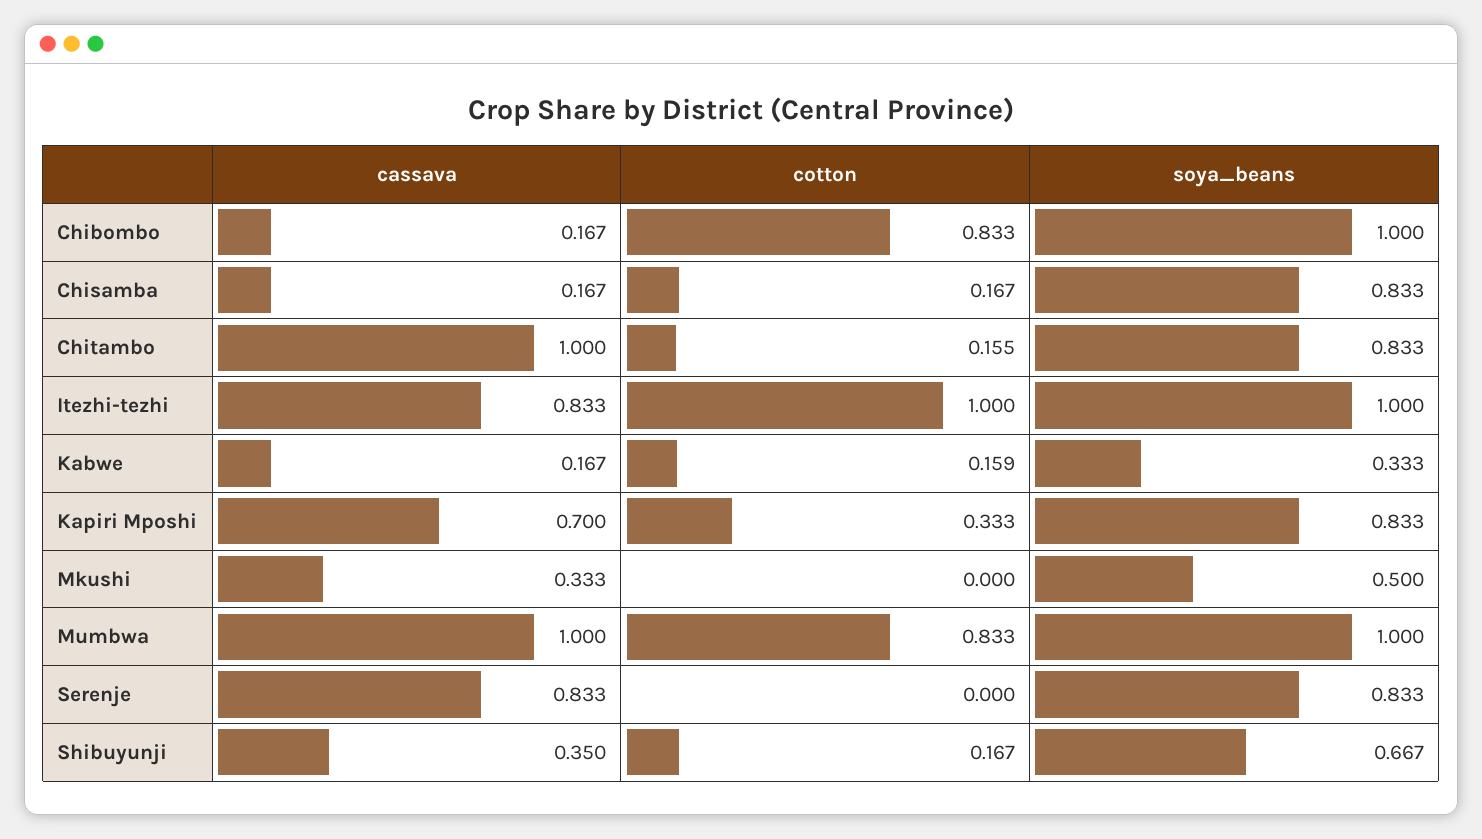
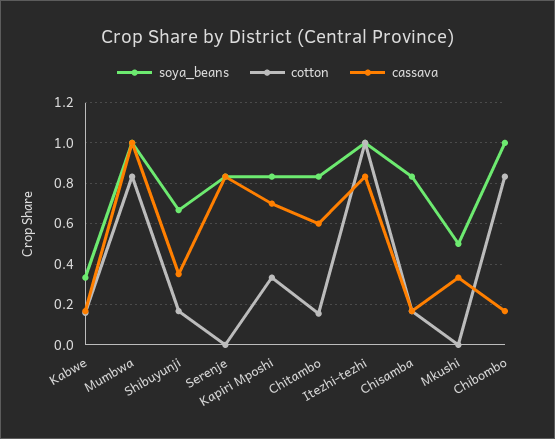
cassava, Chitambo: 1 -> 0.6

